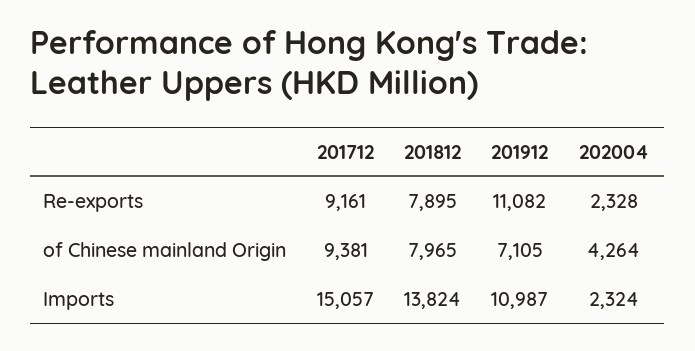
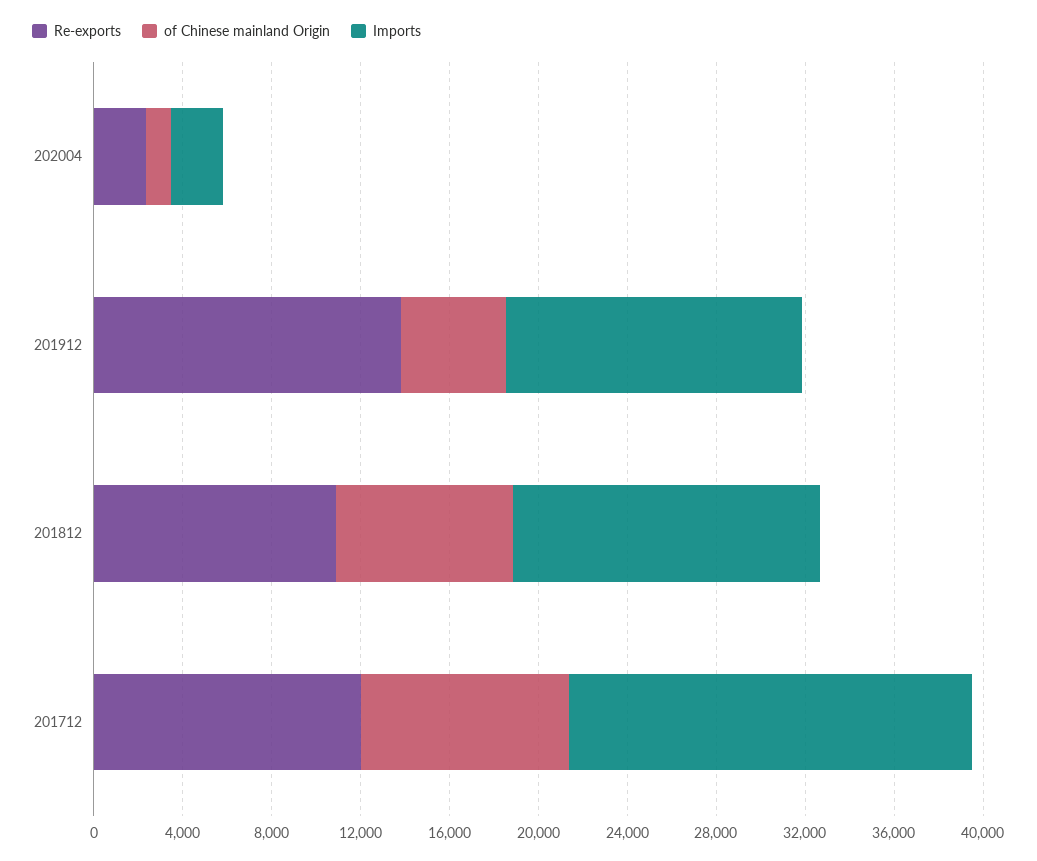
Re-exports, 201712: 9161 -> 12000
Re-exports, 201812: 7895 -> 11000
Re-exports, 201912: 11082 -> 14000
of Chinese mainland Origin, 201912: 7105 -> 5000
of Chinese mainland Origin, 202004: 4264 -> 1000
Imports, 201712: 15057 -> 18000
Imports, 201912: 10987 -> 13000

